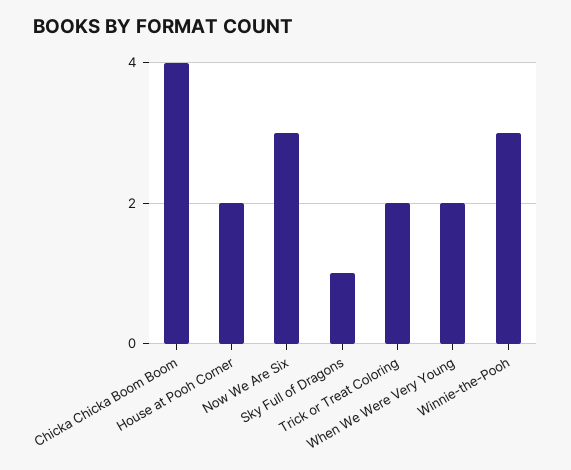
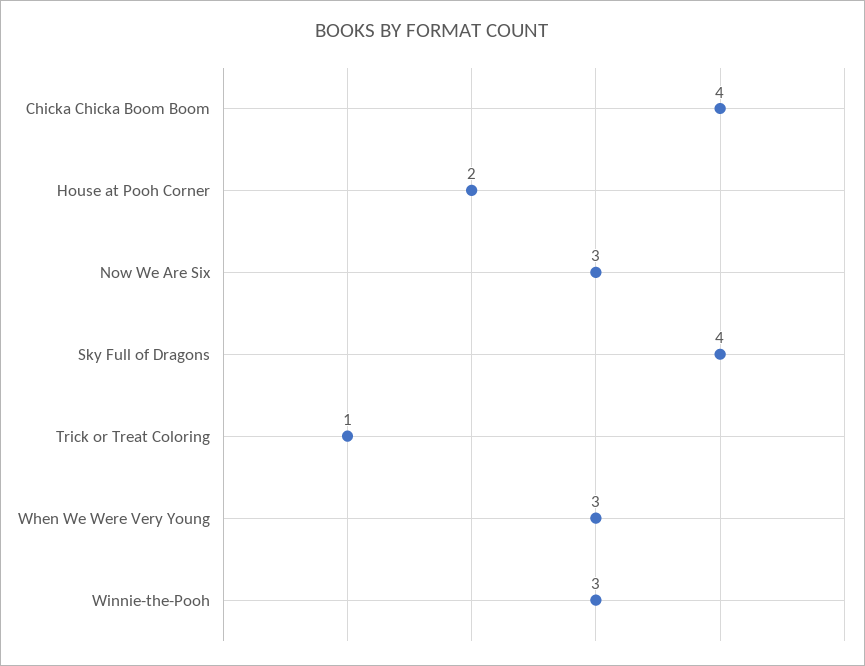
Sky Full of Dragons: 1 -> 4
Trick or Treat Coloring: 2 -> 1
When We Were Very Young: 2 -> 3

